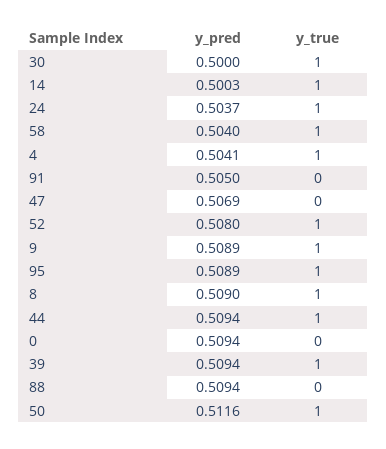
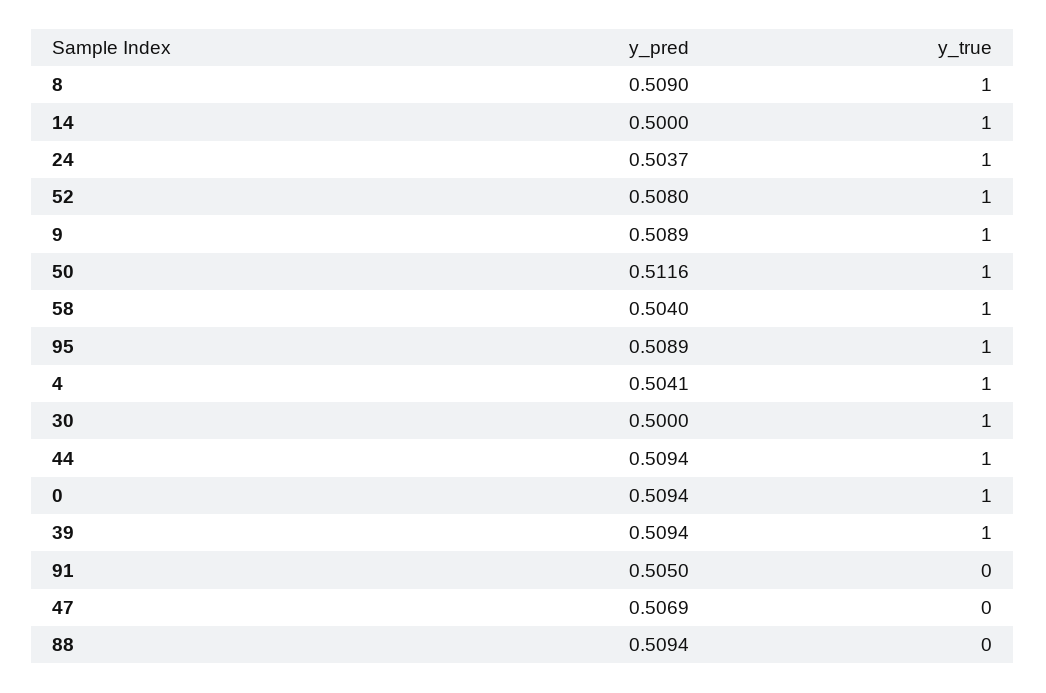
y_pred, 14: 0.5003 -> 0.5
y_true, 0: 0 -> 1

